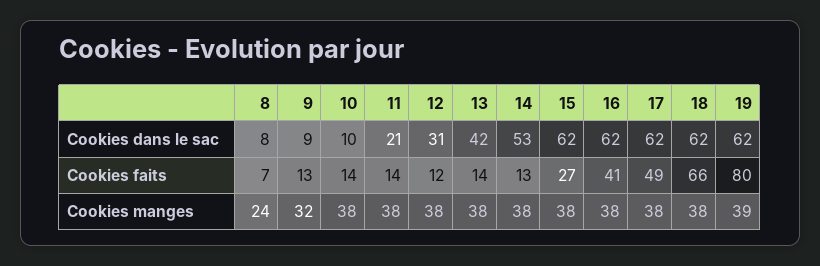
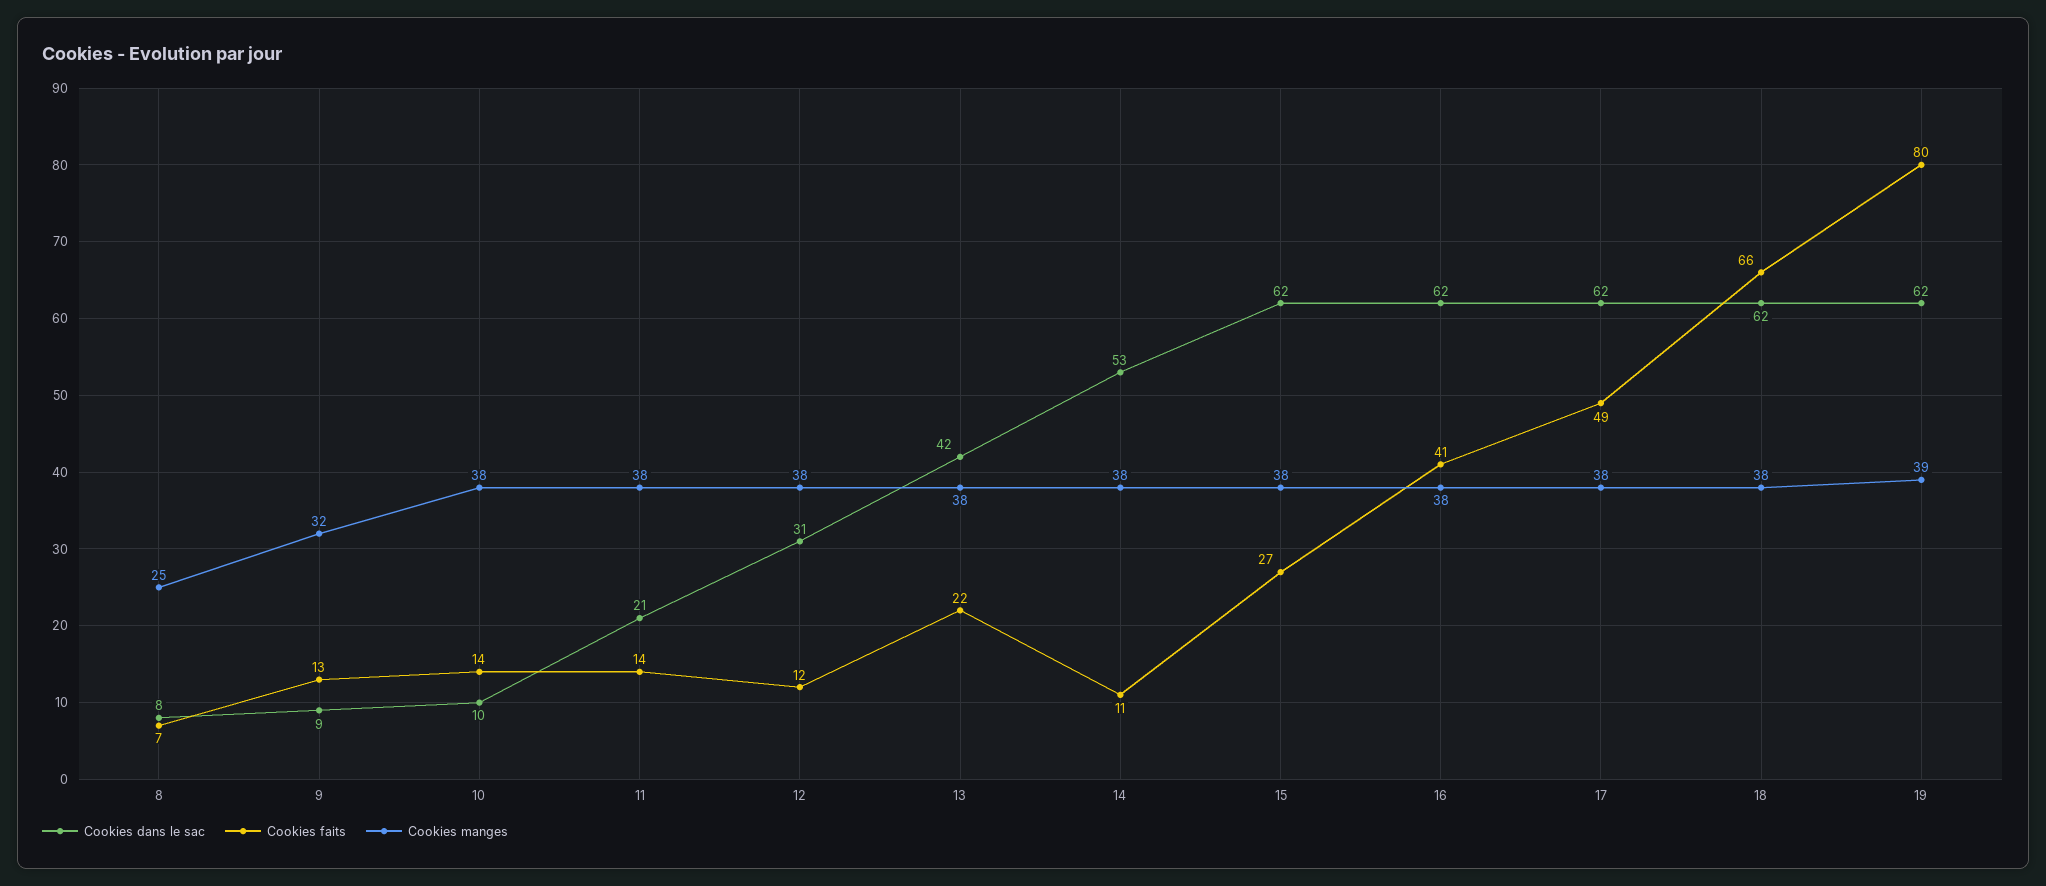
Cookies faits, 13: 14 -> 22
Cookies faits, 14: 13 -> 11
Cookies manges, 8: 24 -> 25

